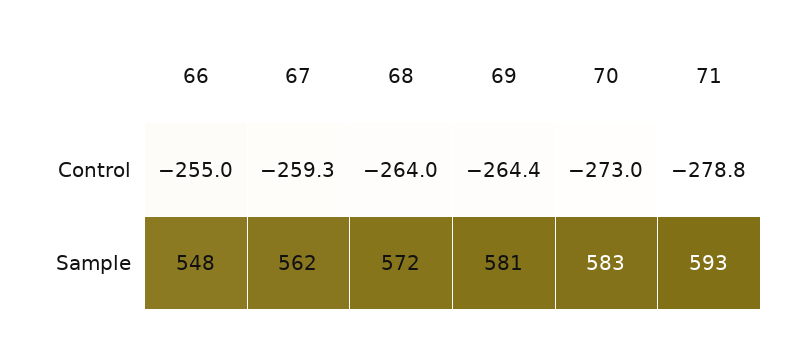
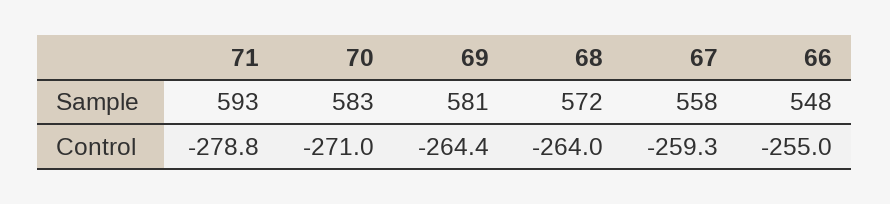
70, Control: -273 -> -271
67, Sample: 562 -> 558

